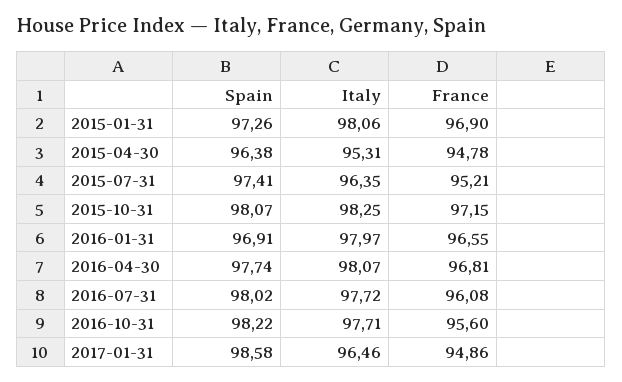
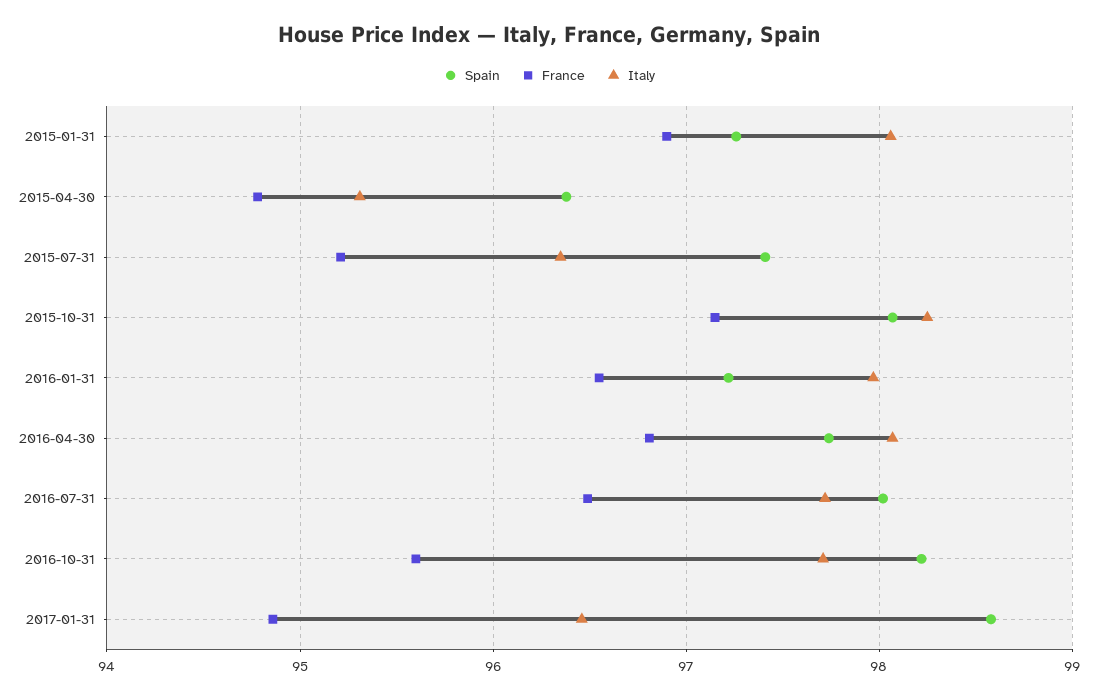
Spain, 2016-01-31: 96.91 -> 97.2
France, 2016-07-31: 96.08 -> 96.5

